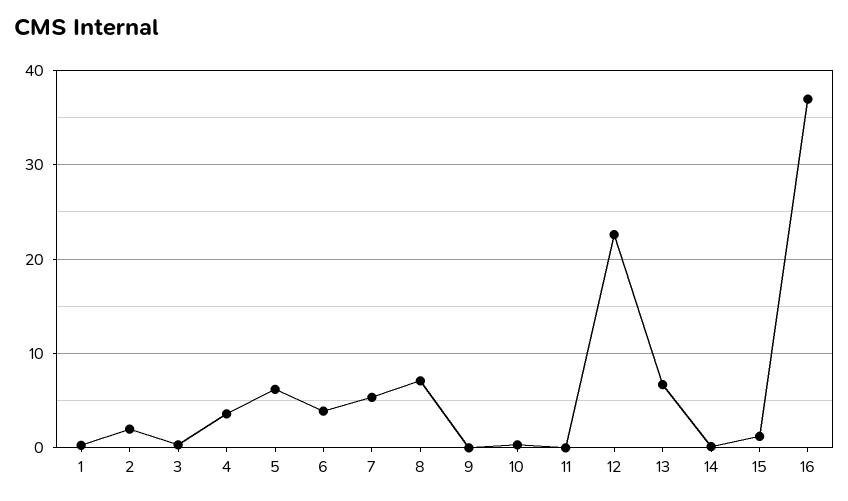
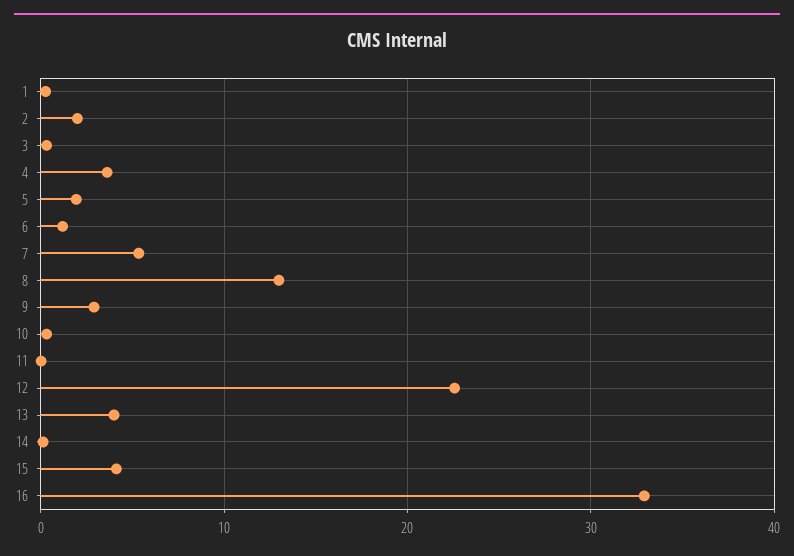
5: 6 -> 2
6: 4 -> 1
8: 7 -> 13
9: 0 -> 3
13: 7 -> 4
15: 1 -> 4
16: 37 -> 33

